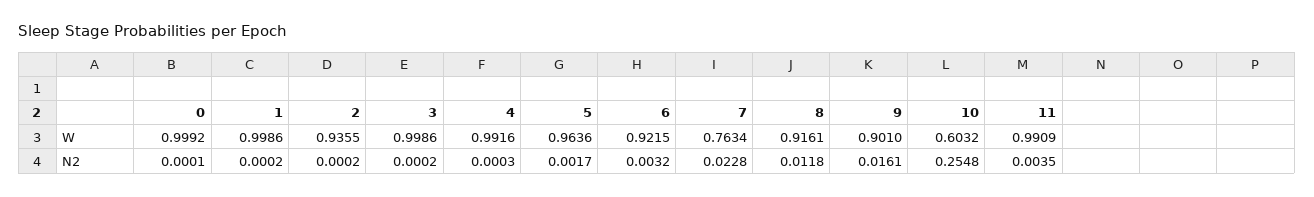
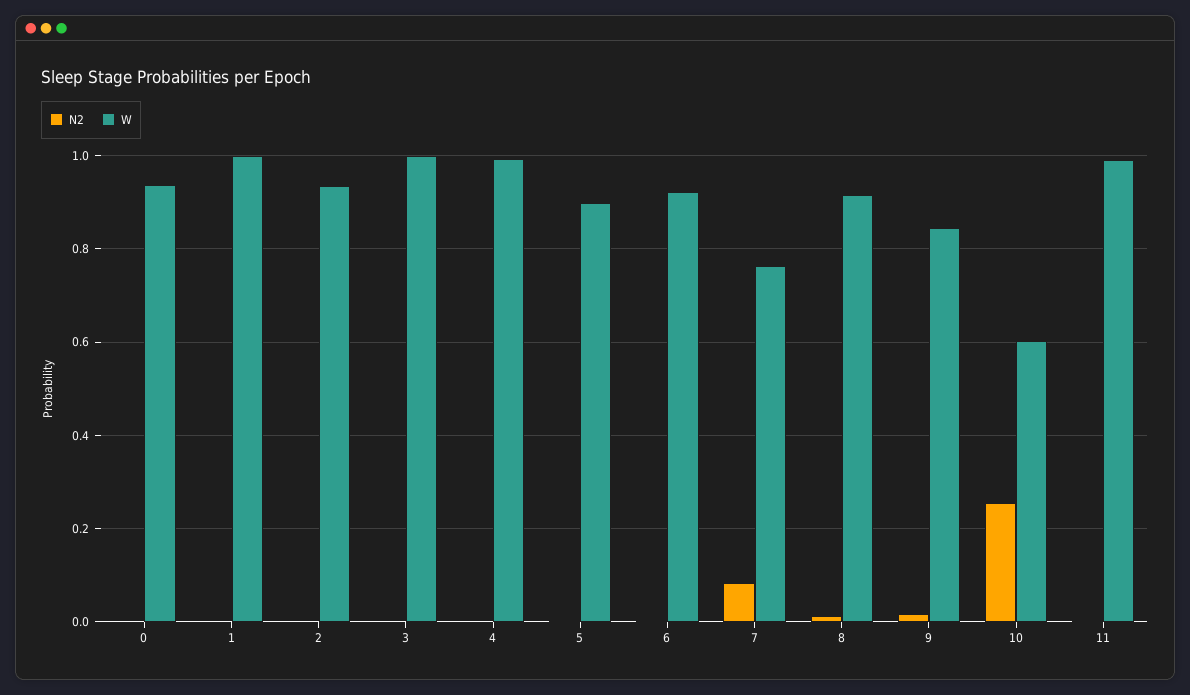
W, 0: 0.9992 -> 0.94
W, 5: 0.9636 -> 0.9
W, 9: 0.901 -> 0.84
N2, 7: 0.0228 -> 0.08

